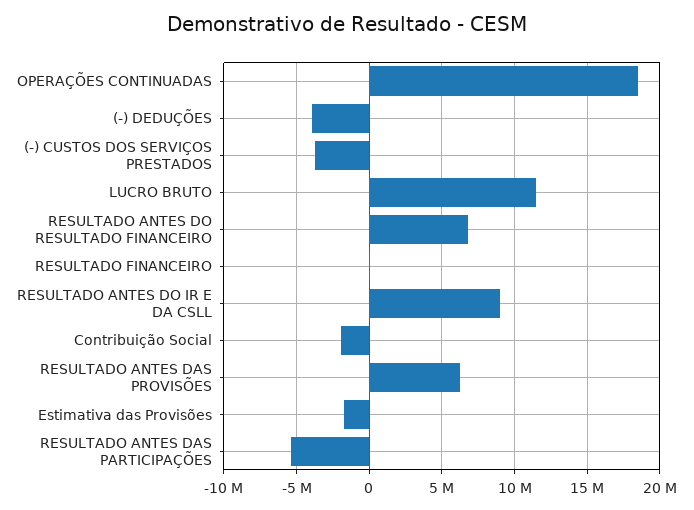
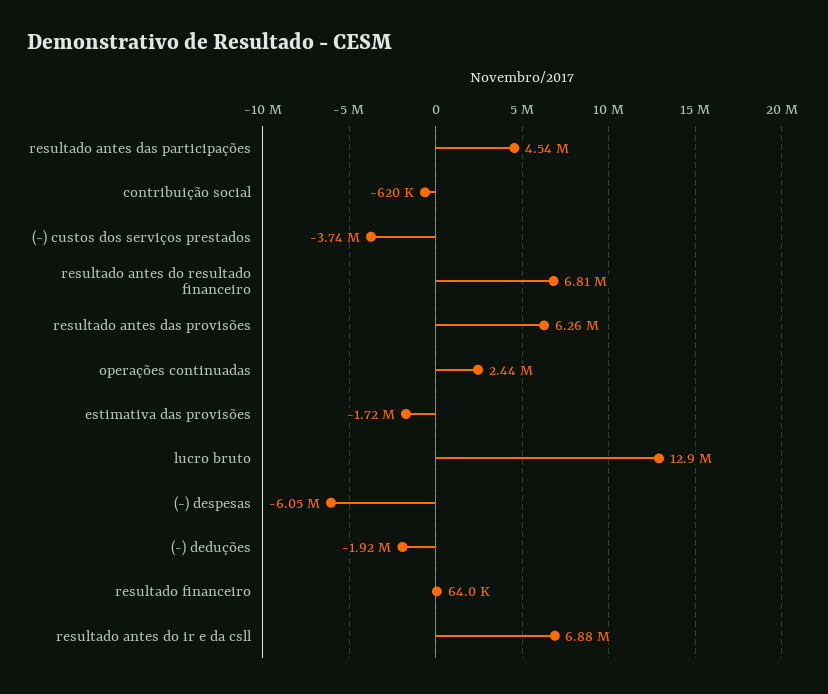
OPERAÇÕES CONTINUADAS: 18500000 -> 2440000
(-) DEDUÇÕES: -4000000 -> -1920000
LUCRO BRUTO: 11500000 -> 12900000
RESULTADO ANTES DO IR E DA CSLL: 9000000 -> 6880000
Contribuição Social: -2000000 -> -620000
RESULTADO ANTES DAS PARTICIPAÇÕES: -5500000 -> 4540000
(-) despesas: none -> -6050000

